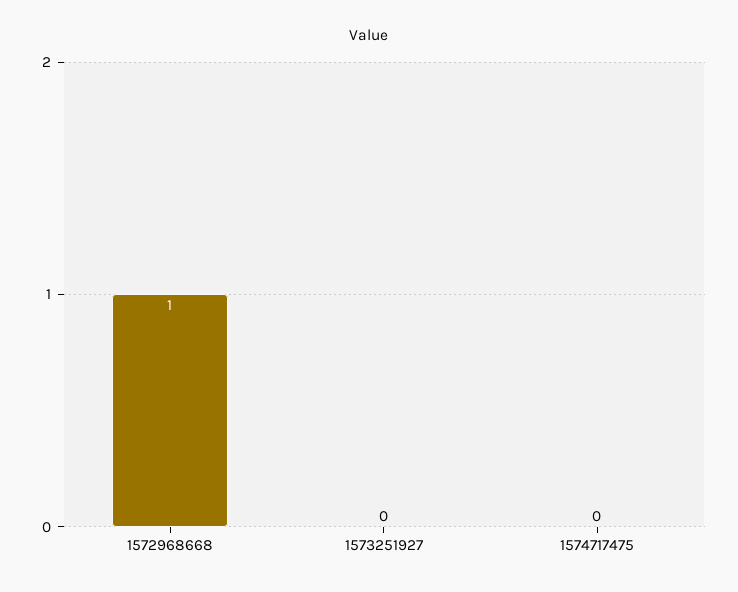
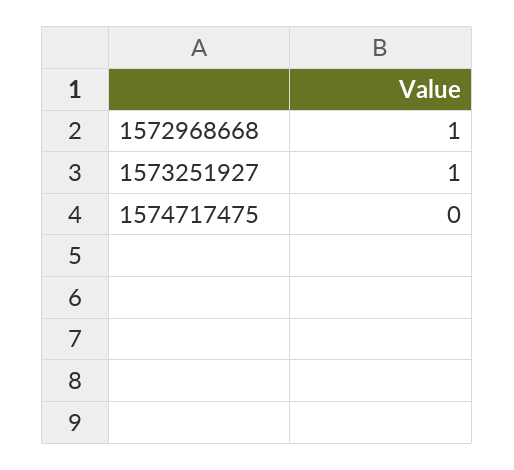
1573251927: 0 -> 1

